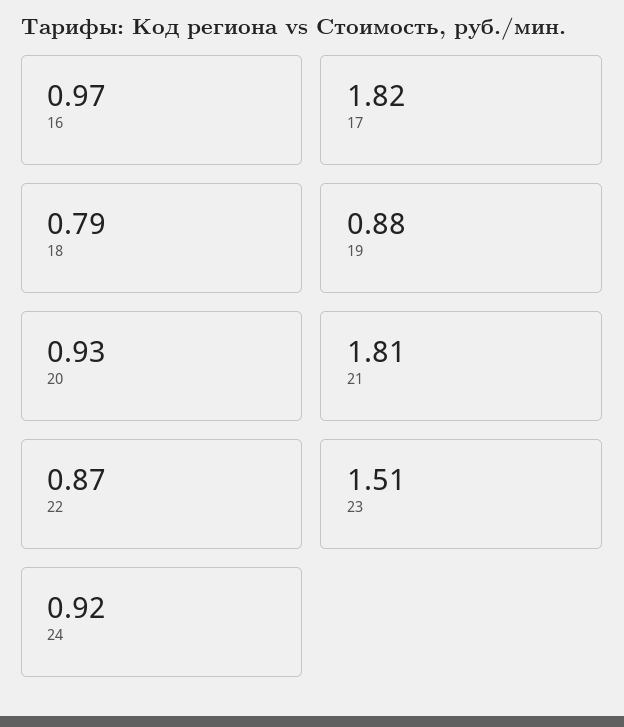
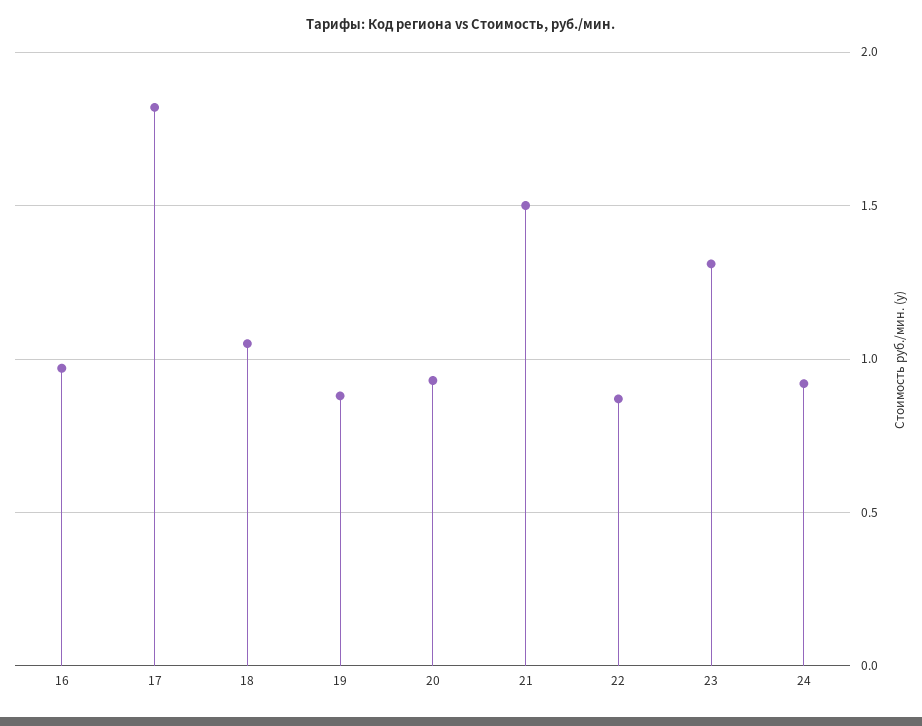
18: 0.79 -> 1.05
21: 1.81 -> 1.5
23: 1.51 -> 1.3

